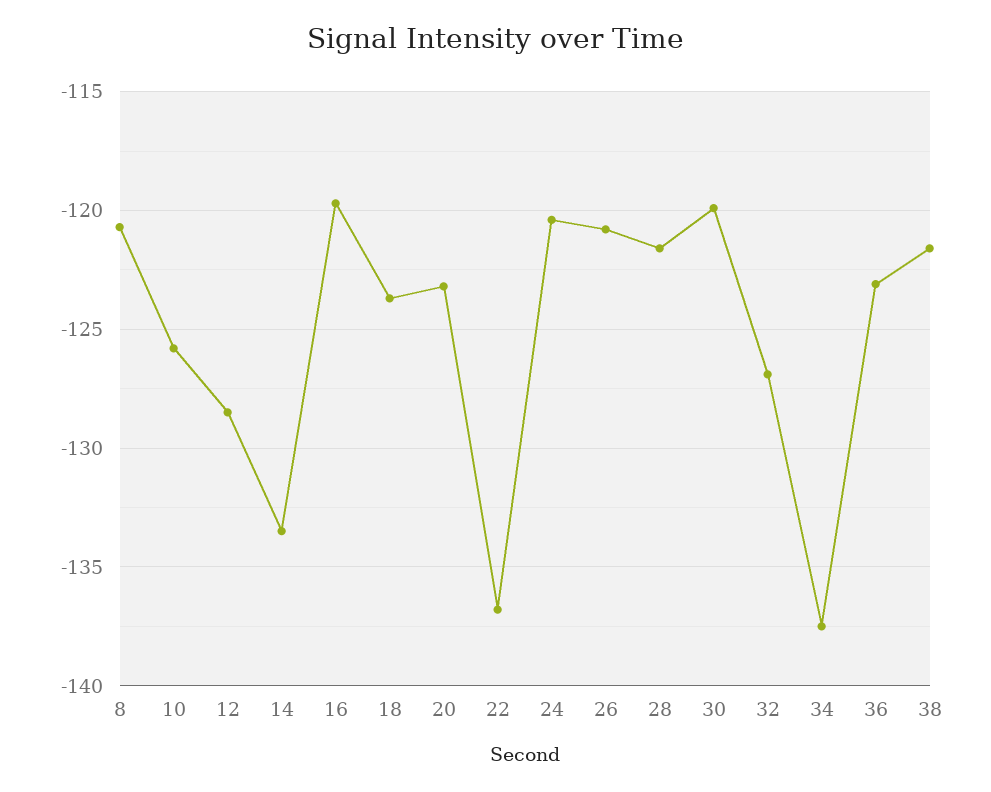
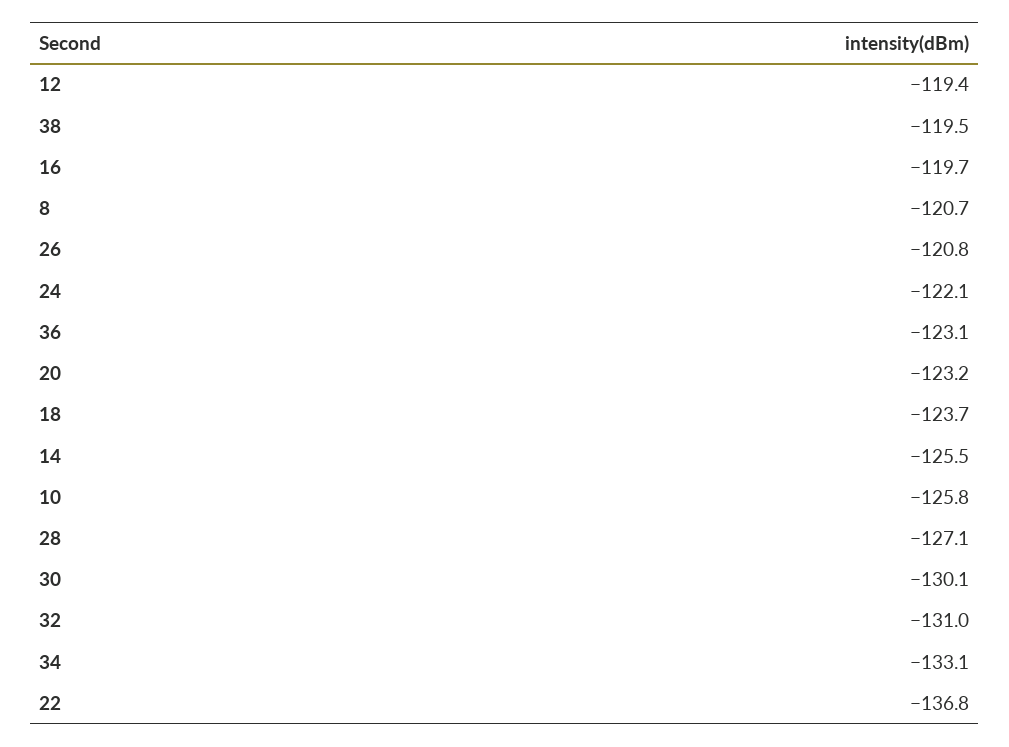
12: -128.5 -> -119.4
14: -133.5 -> -125.5
24: -120.5 -> -122.1
28: -121.5 -> -127.1
30: -120 -> -130.1
32: -127 -> -131
34: -137.5 -> -133.1
38: -121.5 -> -119.5

